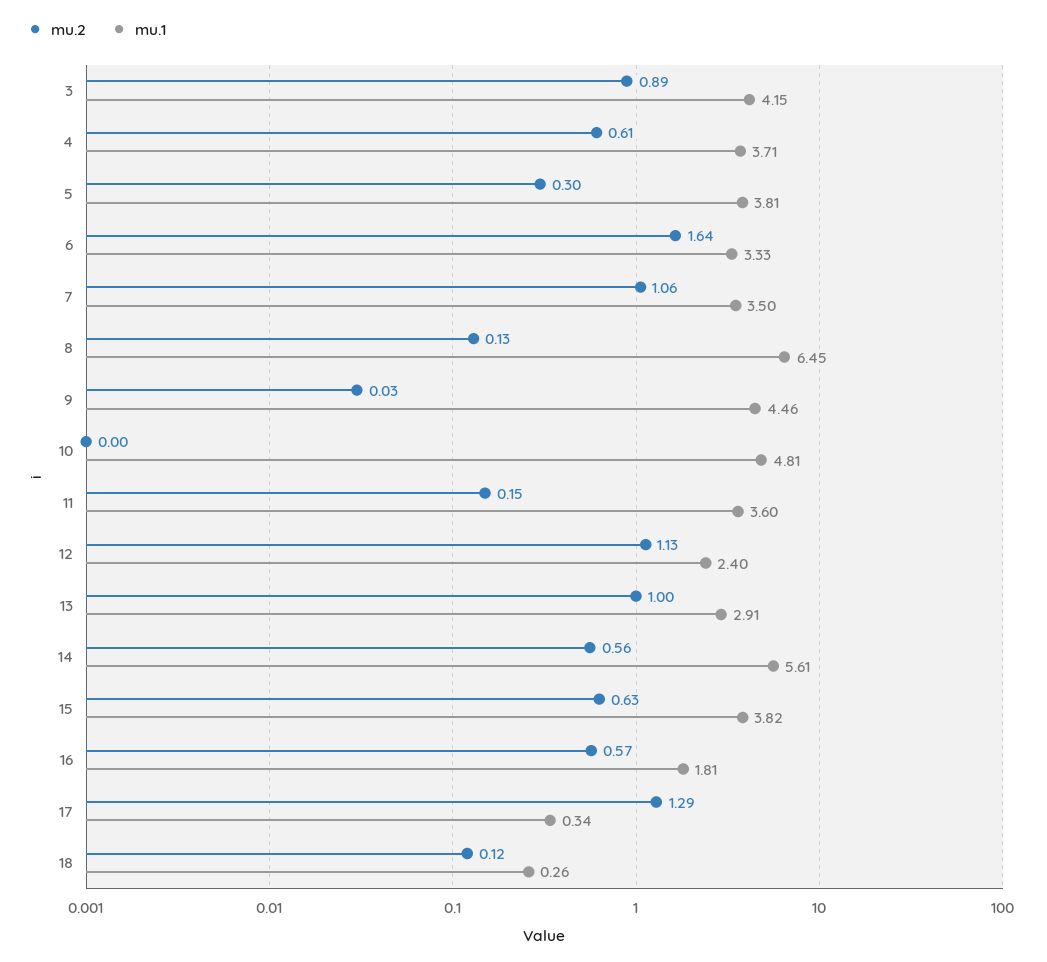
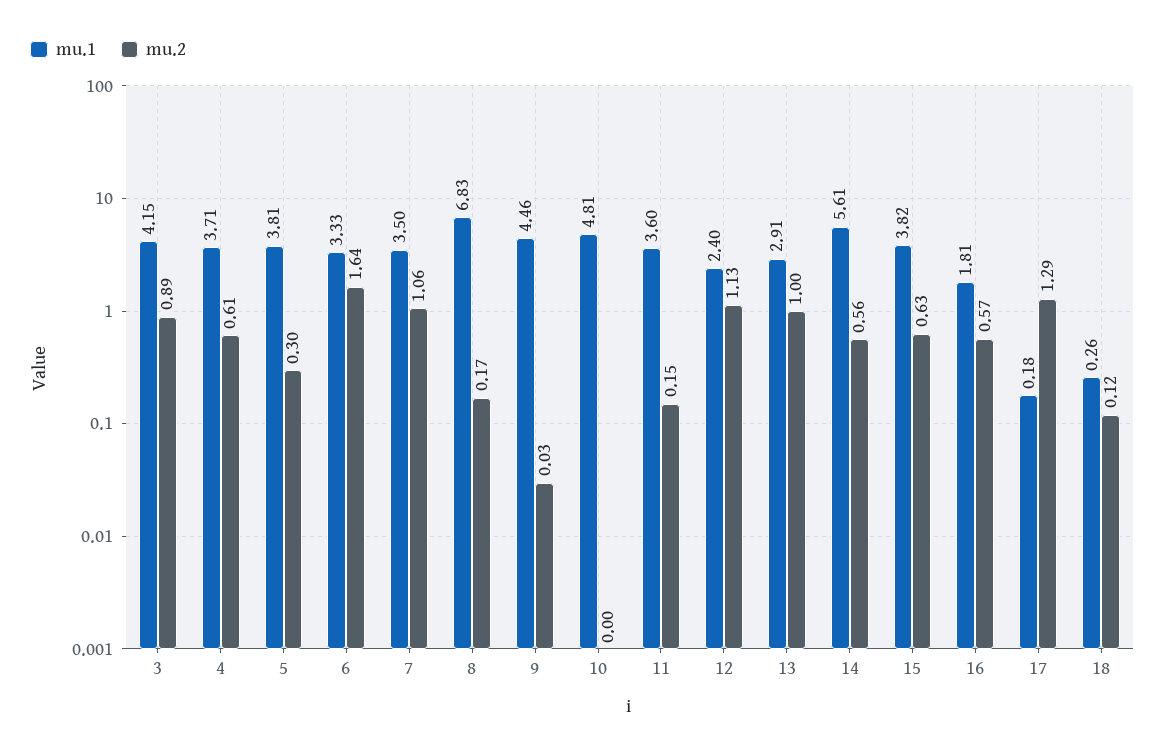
mu.2, 8: 0.13 -> 0.17
mu.1, 8: 6.45 -> 6.83
mu.1, 17: 0.34 -> 0.18

